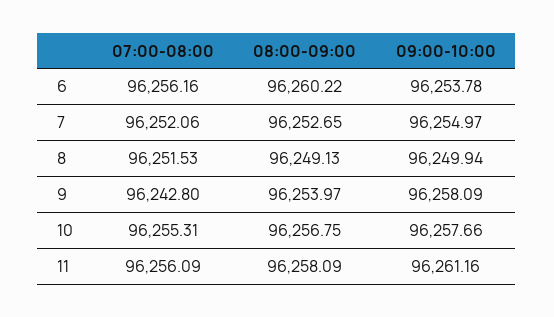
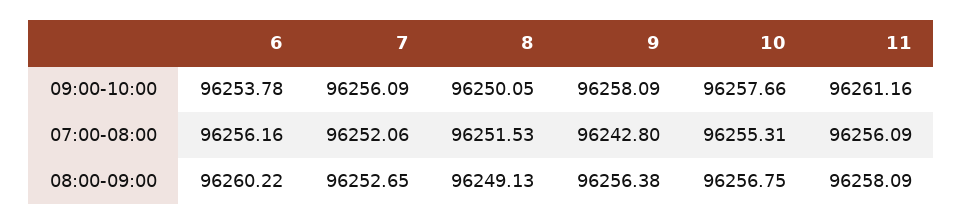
09:00-10:00, 7: 96254.97 -> 96256.09
09:00-10:00, 8: 96249.94 -> 96250.05
08:00-09:00, 9: 96253.97 -> 96256.38

